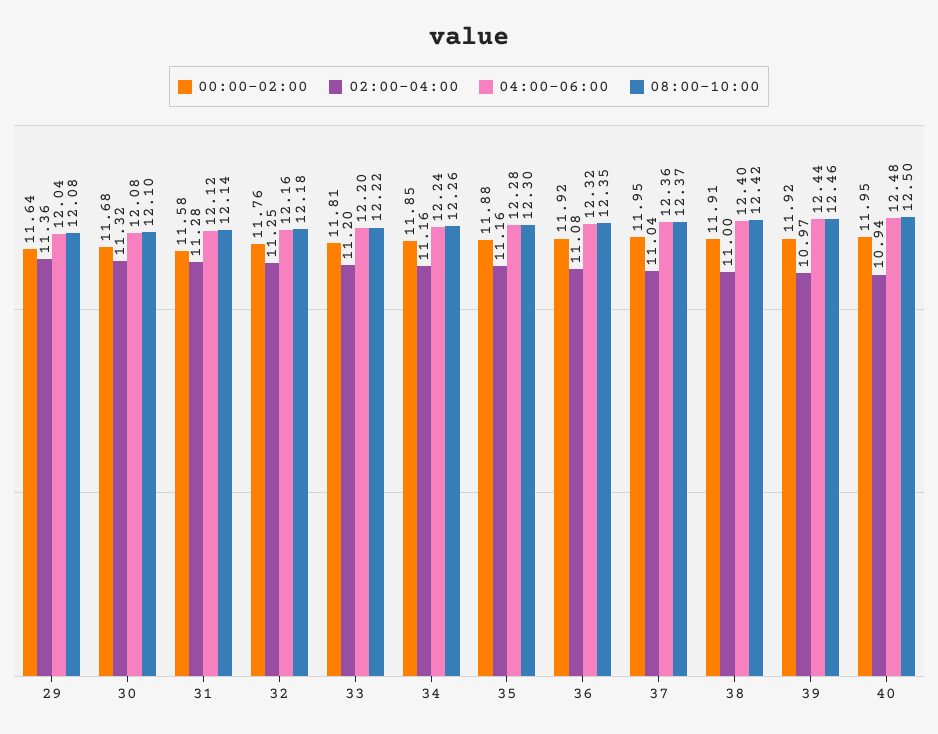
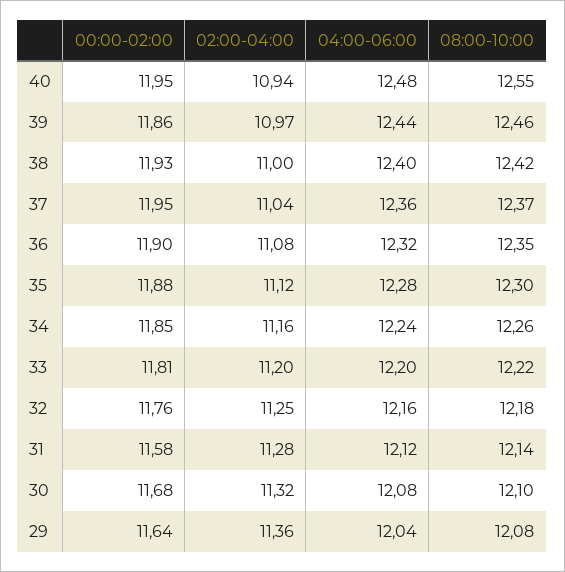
02:00-04:00, 35: 11.16 -> 11.12
00:00-02:00, 36: 11.92 -> 11.9
00:00-02:00, 38: 11.91 -> 11.93
00:00-02:00, 39: 11.92 -> 11.86
08:00-10:00, 40: 12.5 -> 12.55

